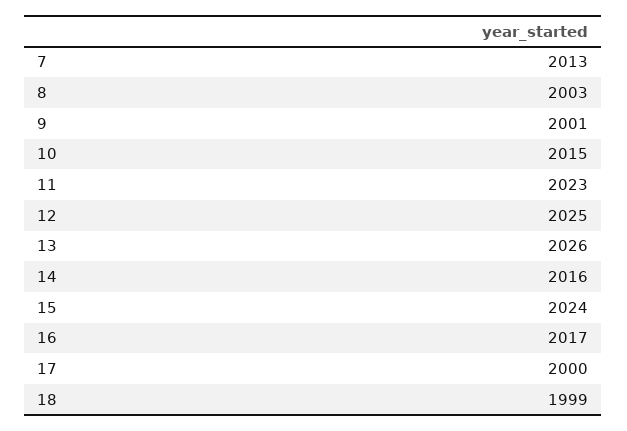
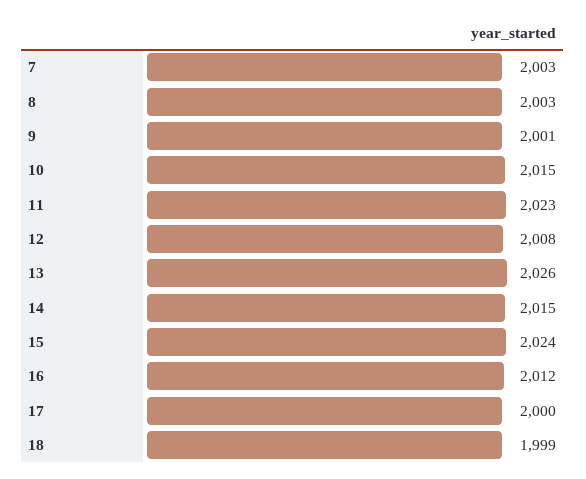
7: 2013 -> 2003
12: 2025 -> 2008
14: 2016 -> 2015
16: 2017 -> 2012

